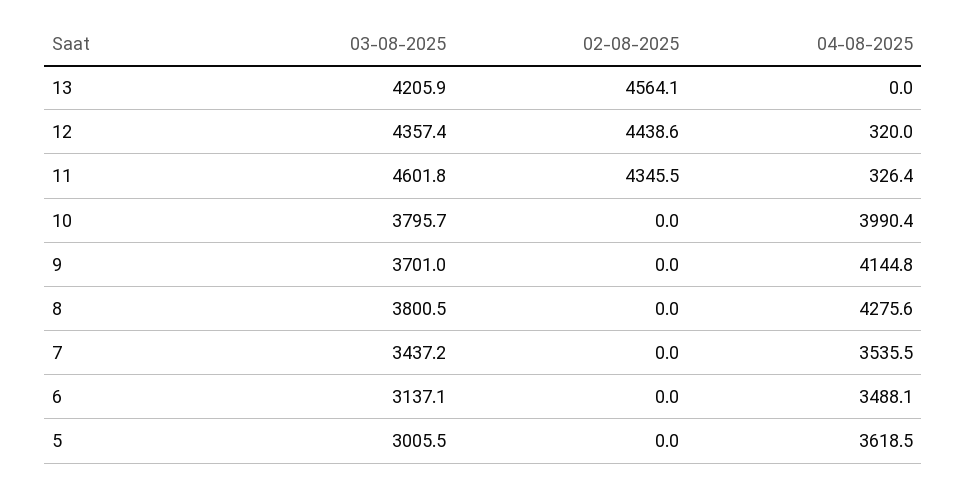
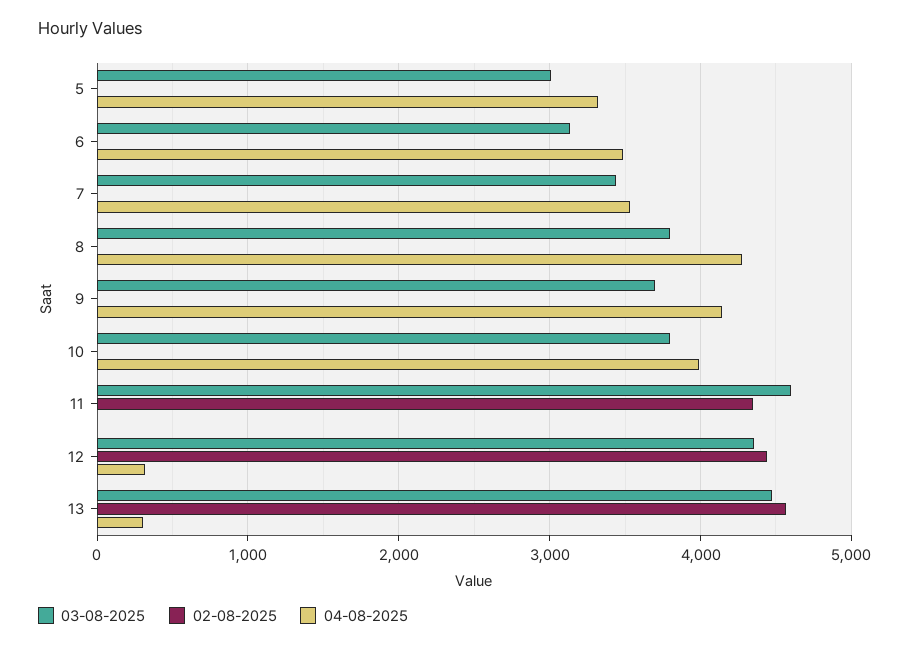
03-08-2025, 13: 4205.9 -> 4500
04-08-2025, 13: 0 -> 300
04-08-2025, 11: 326.4 -> 0
04-08-2025, 5: 3618.5 -> 3300

